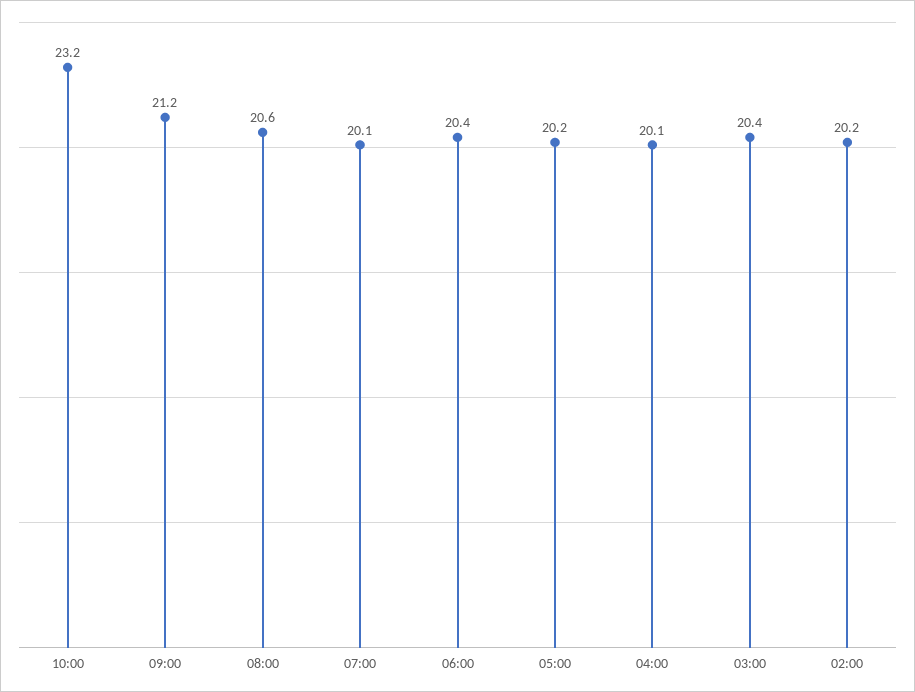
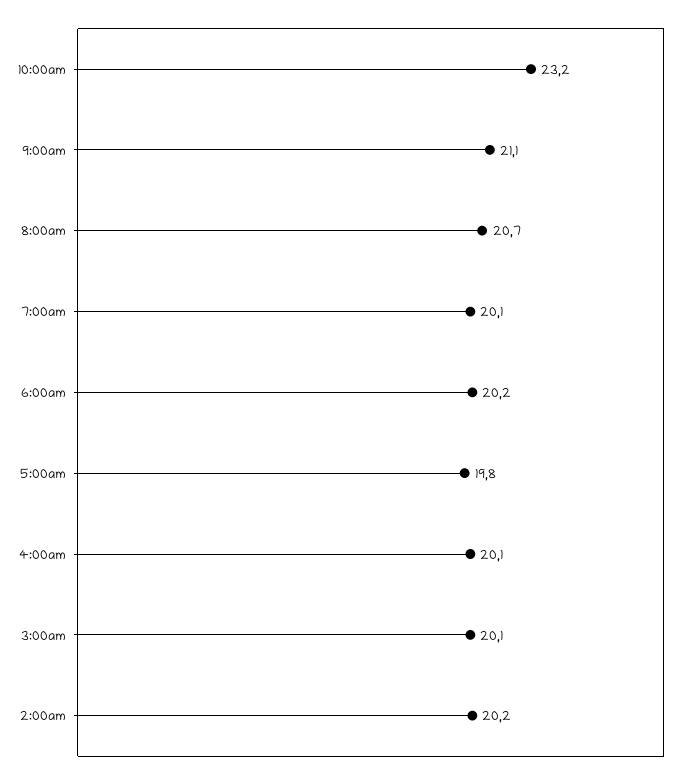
09:00: 21.2 -> 21.1
08:00: 20.6 -> 20.7
06:00: 20.4 -> 20.2
05:00: 20.2 -> 19.8
03:00: 20.4 -> 20.1

